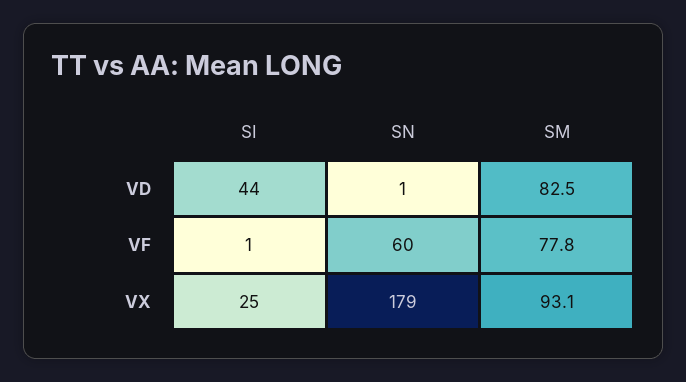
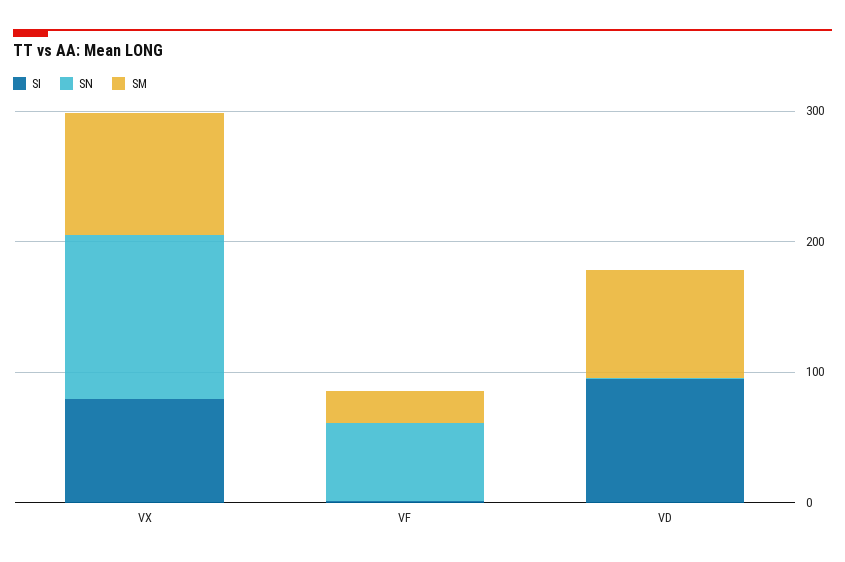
SI, VD: 44 -> 100
SM, VF: 77.8 -> 20
SI, VX: 25 -> 80
SN, VX: 179 -> 120

